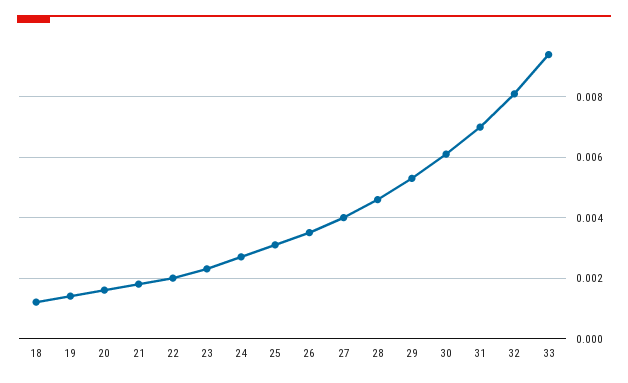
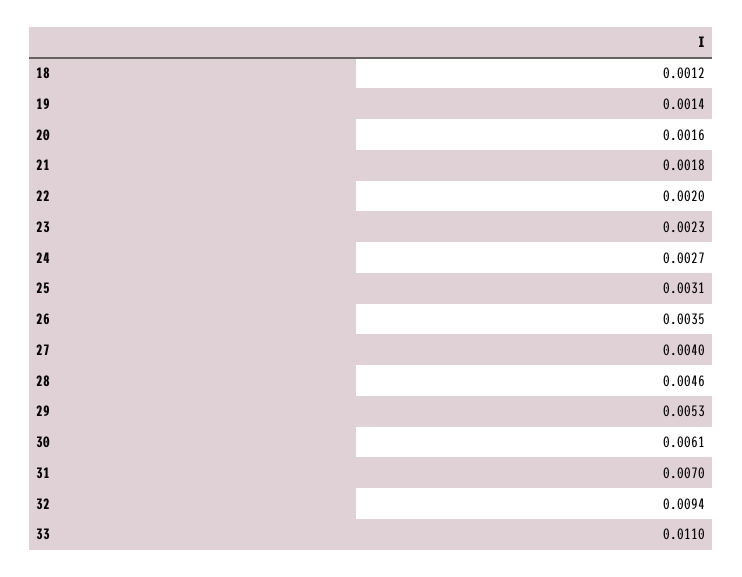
32: 0.008 -> 0.0094
33: 0.0095 -> 0.011

